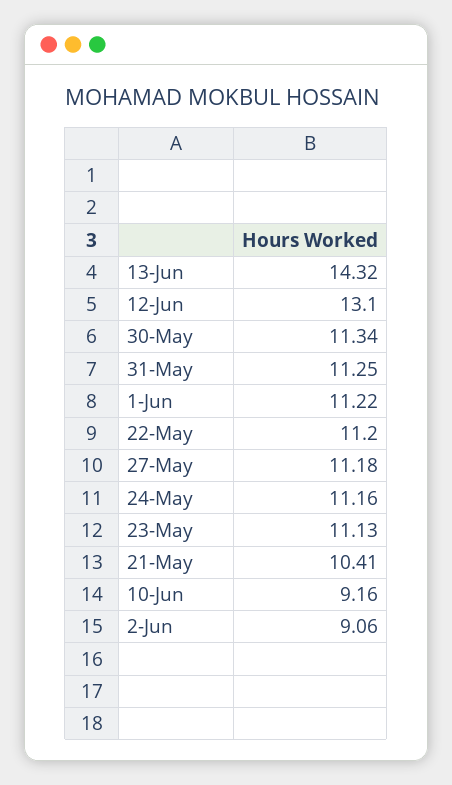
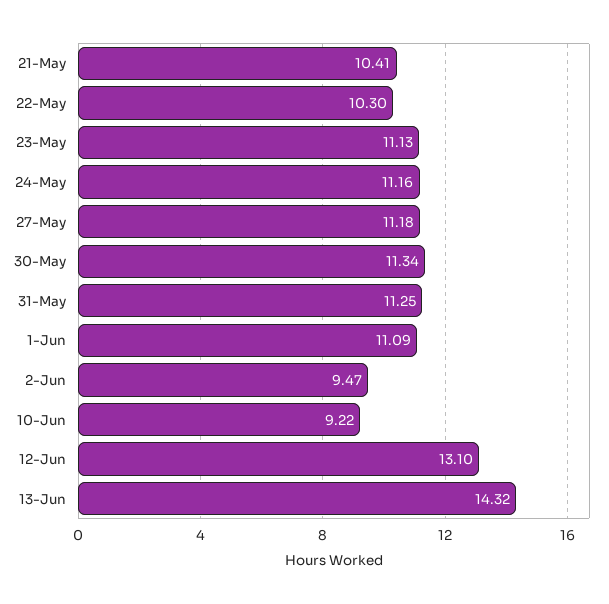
1-Jun: 11.22 -> 11.09
22-May: 11.2 -> 10.3
10-Jun: 9.16 -> 9.22
2-Jun: 9.06 -> 9.47

